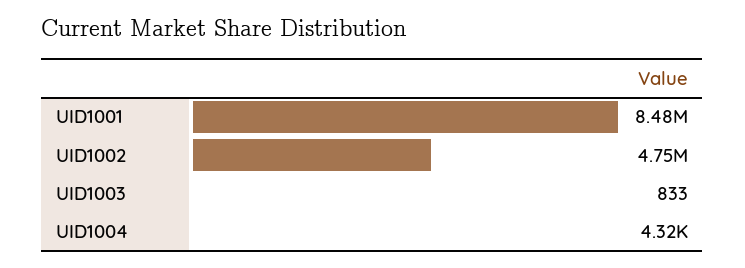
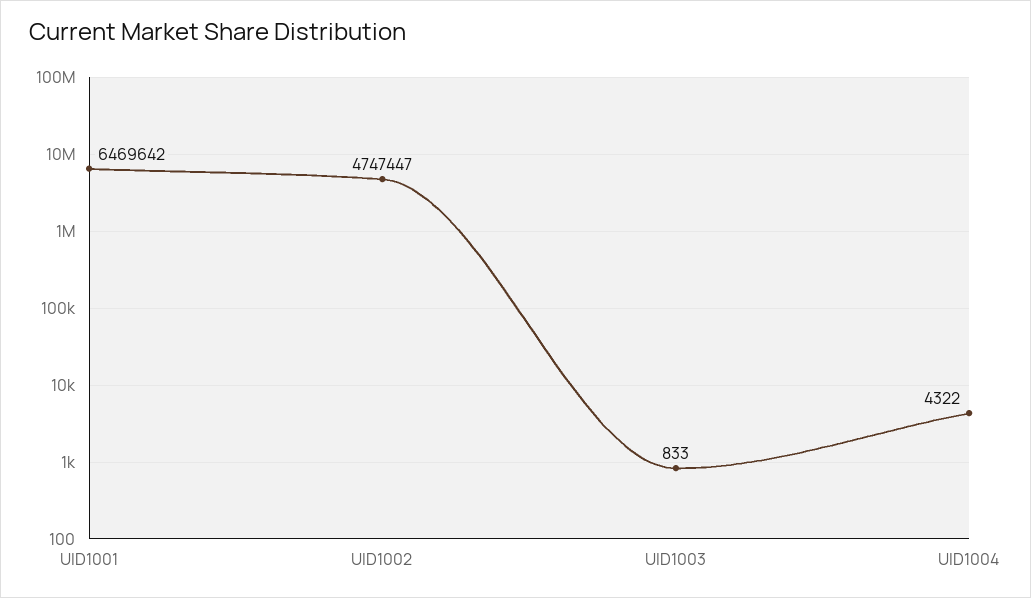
UID1001: 8480000 -> 6469642

